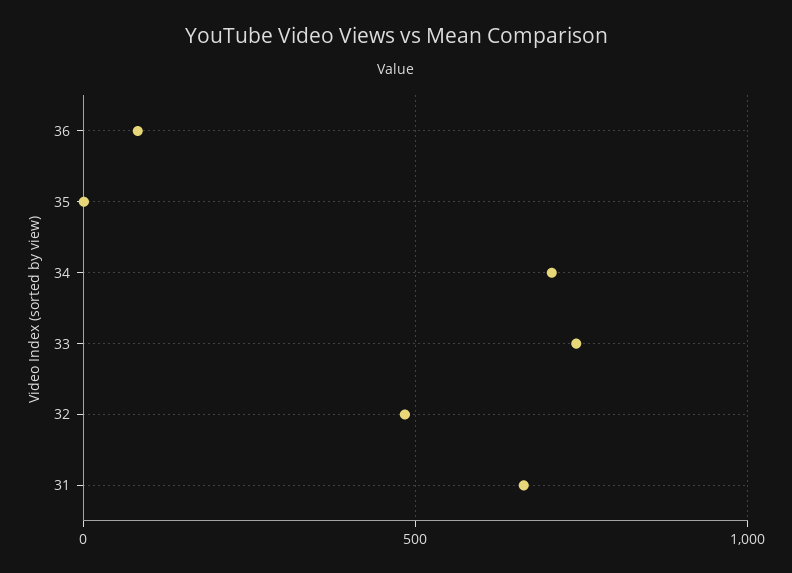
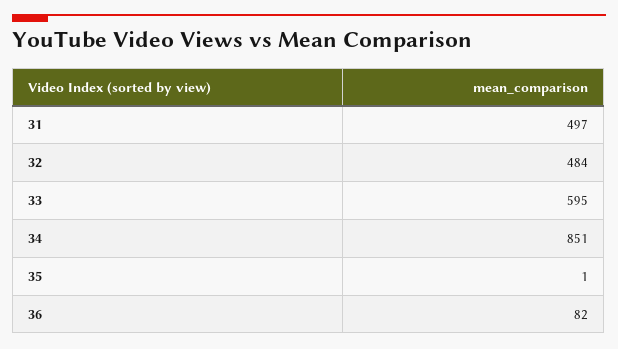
34: 700 -> 851
33: 750 -> 595
31: 650 -> 497

